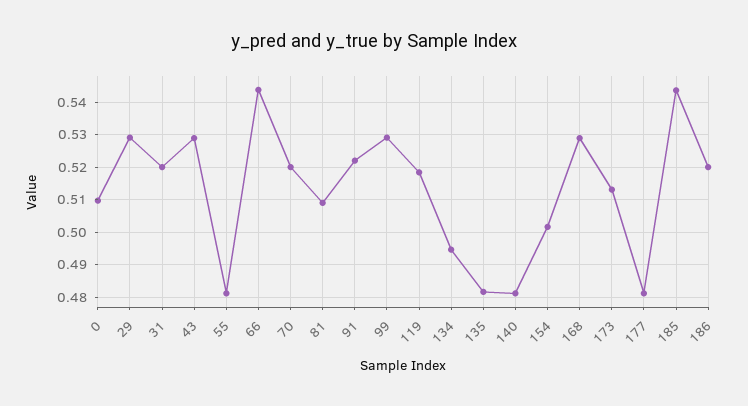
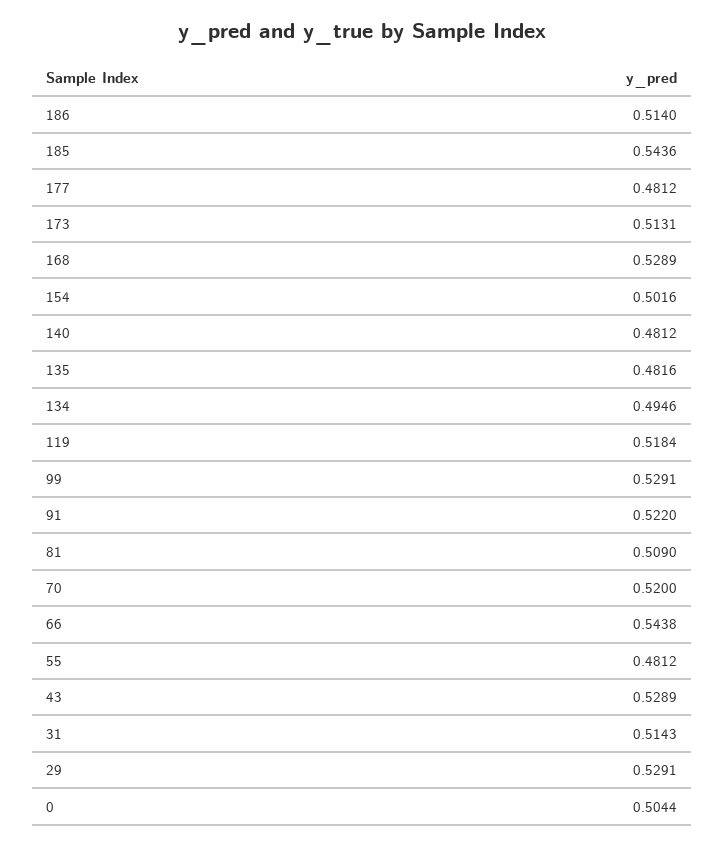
0: 0.51 -> 0.5044
31: 0.52 -> 0.5143
186: 0.52 -> 0.514

